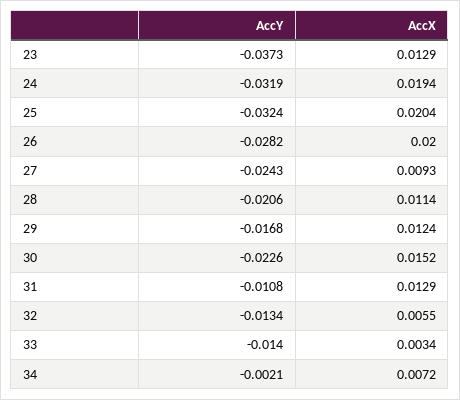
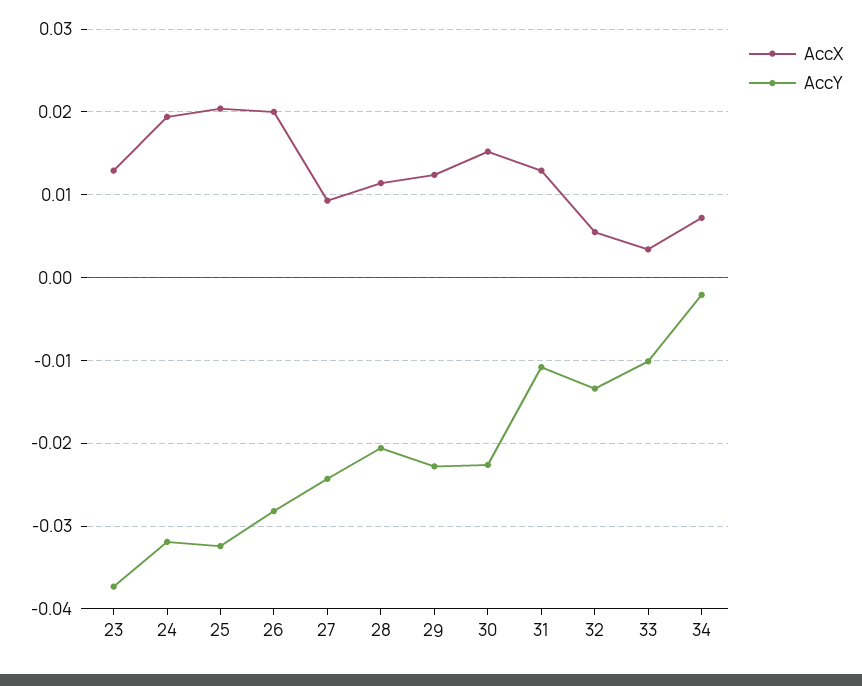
AccY, 29: -0.0168 -> -0.023
AccY, 33: -0.014 -> -0.01

